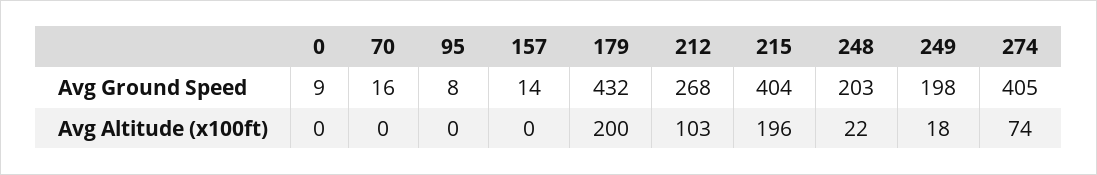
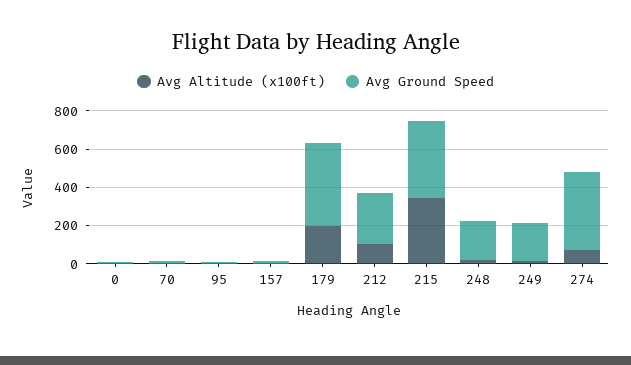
Avg Altitude (x100ft), 215: 196 -> 350

